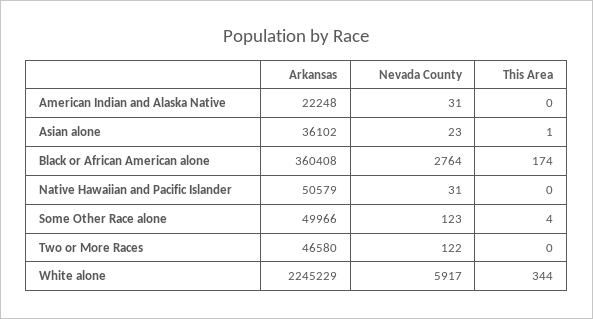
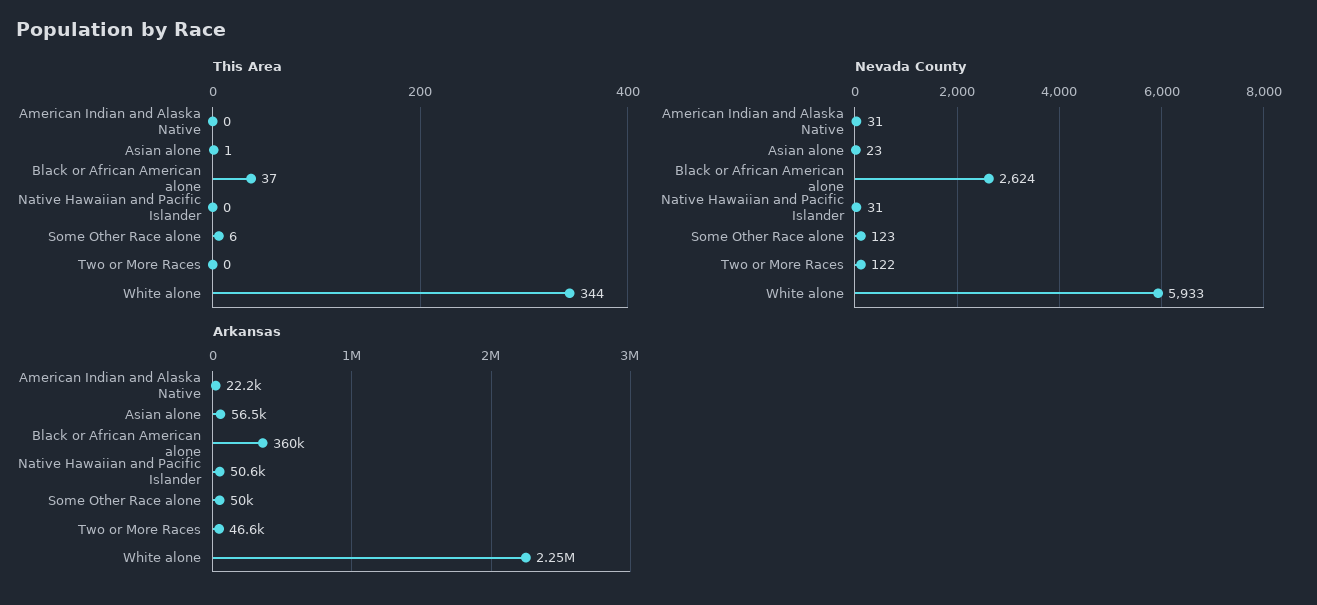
Arkansas, Asian alone: 36102 -> 56500
Nevada County, Black or African American alone: 2764 -> 2624
This Area, Black or African American alone: 174 -> 37
This Area, Some Other Race alone: 4 -> 6
Nevada County, White alone: 5917 -> 5933

